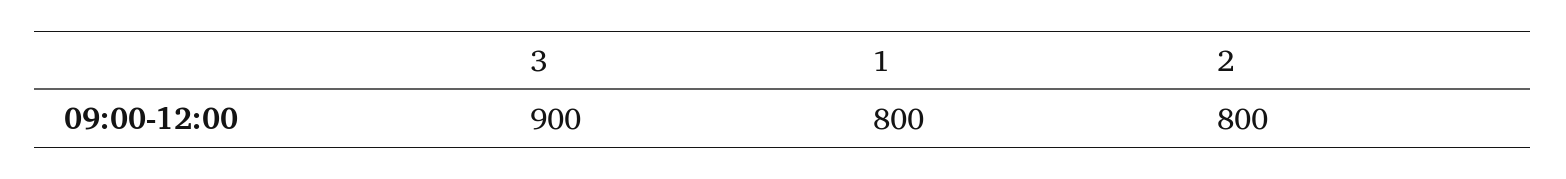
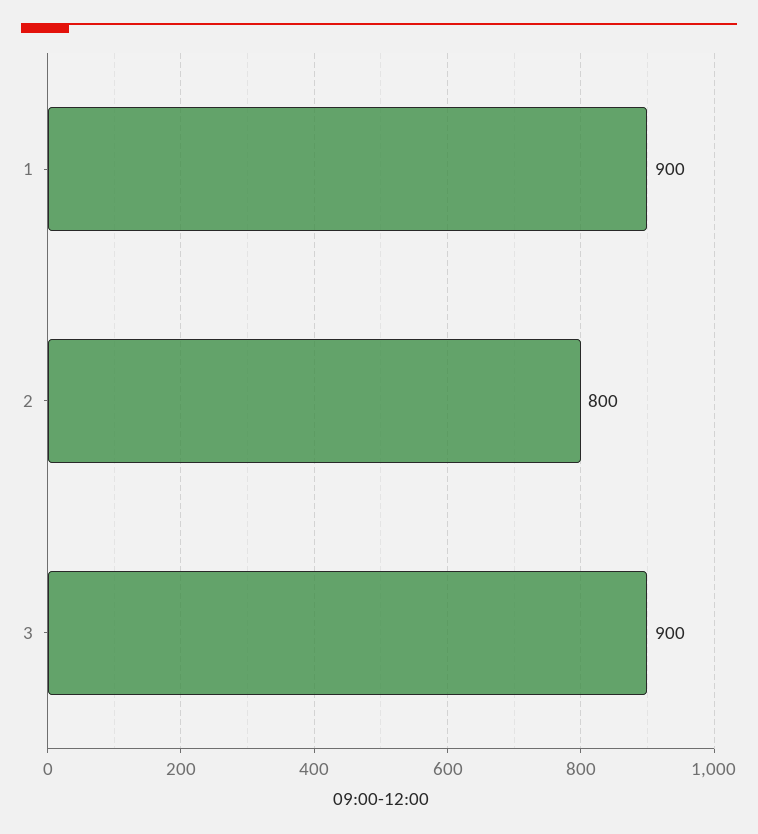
1: 800 -> 900

